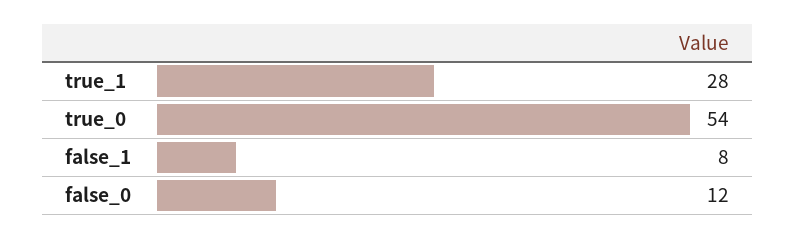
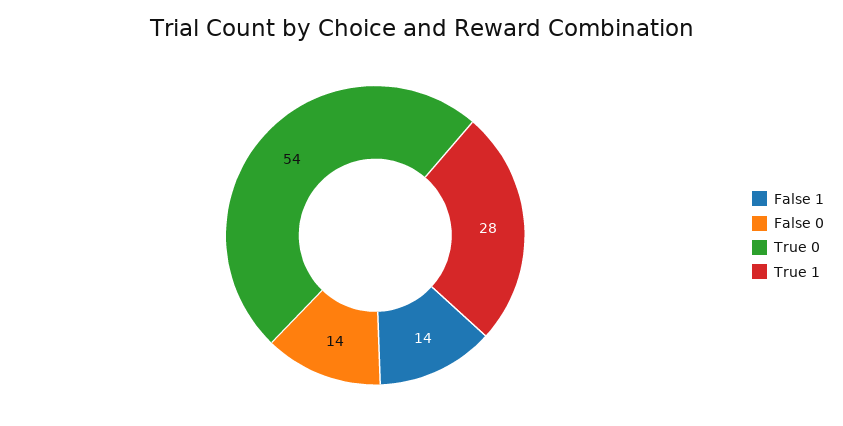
false_1: 8 -> 14
false_0: 12 -> 14

